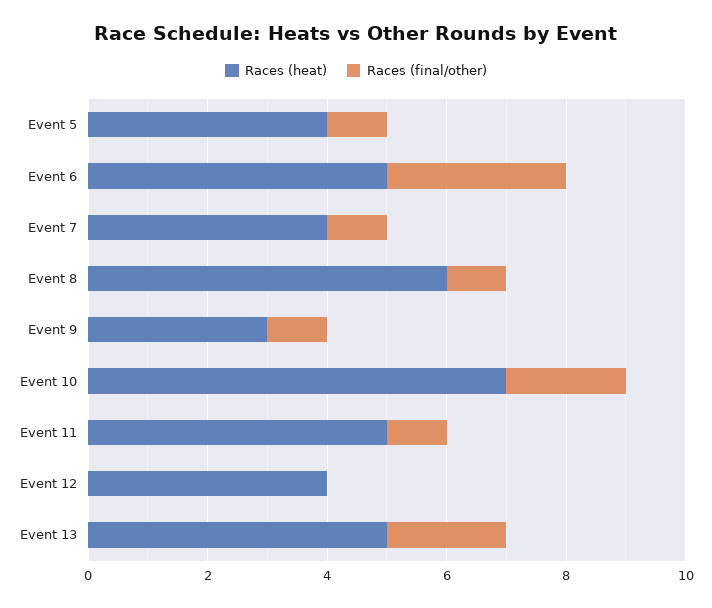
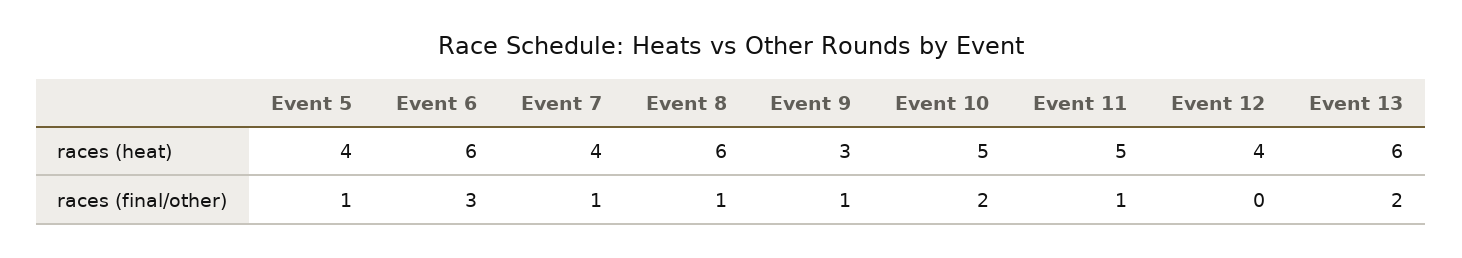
Races (heat), Event 6: 5 -> 6
Races (heat), Event 10: 7 -> 5
Races (heat), Event 13: 5 -> 6

